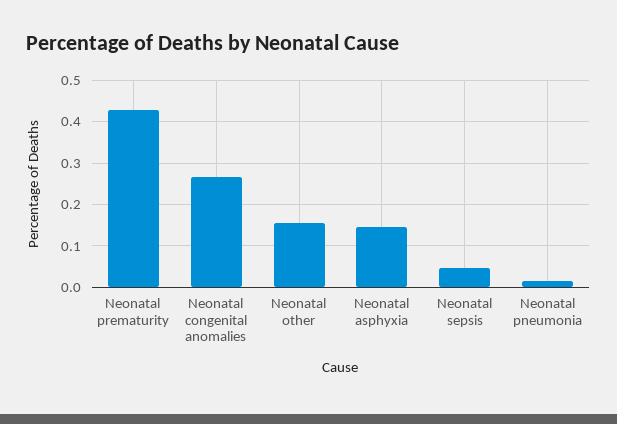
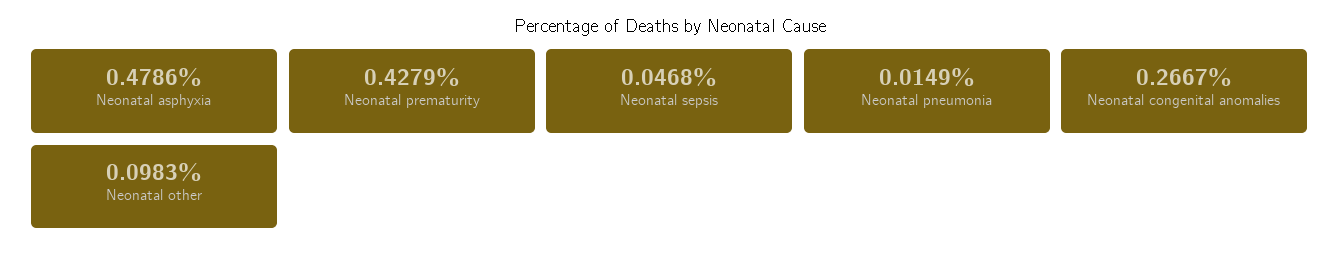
Neonatal other: 0.16 -> 0.0983
Neonatal asphyxia: 0.14 -> 0.4786

